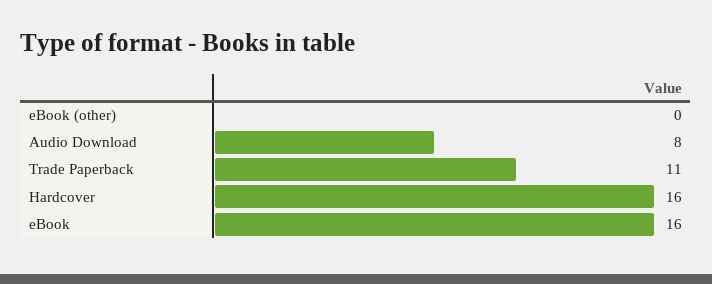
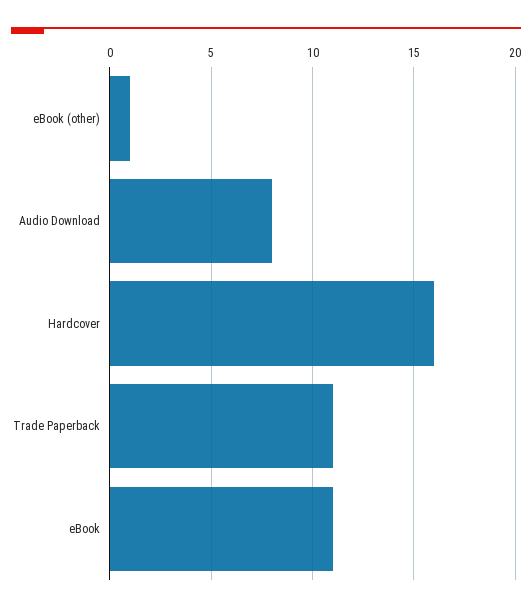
eBook (other): 0 -> 1
eBook: 16 -> 11

